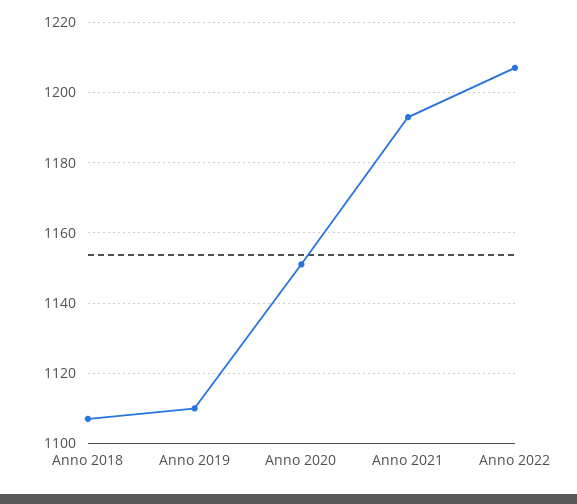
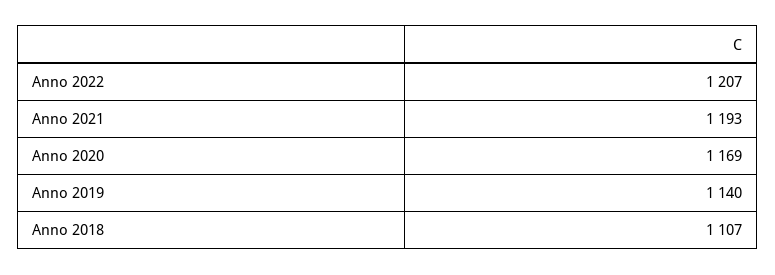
Anno 2019: 1110 -> 1140
Anno 2020: 1150 -> 1169

